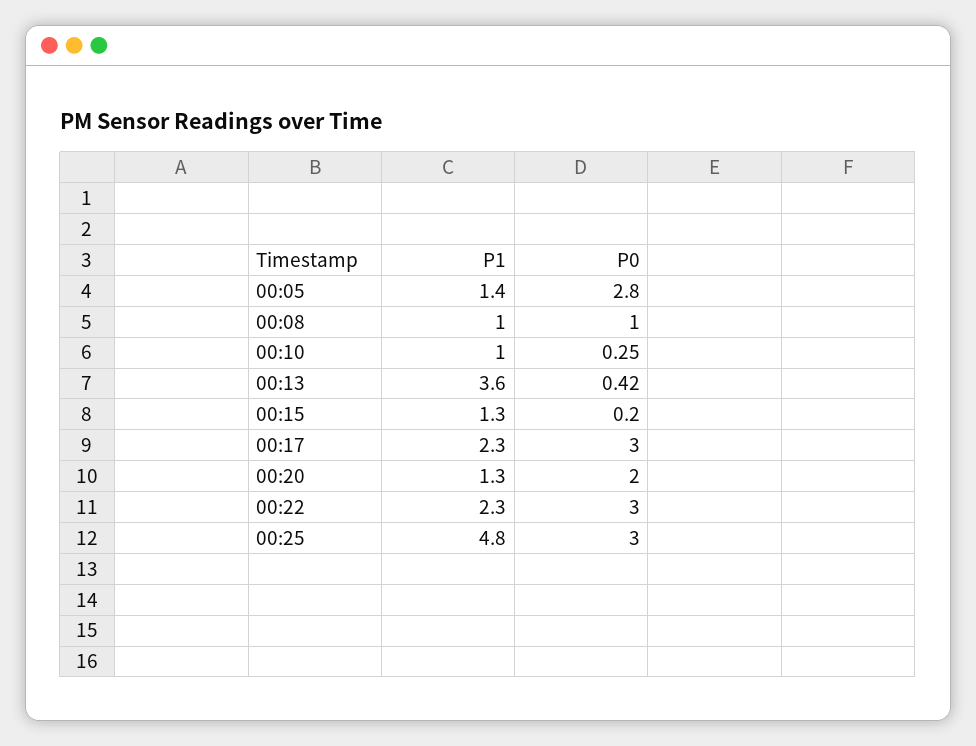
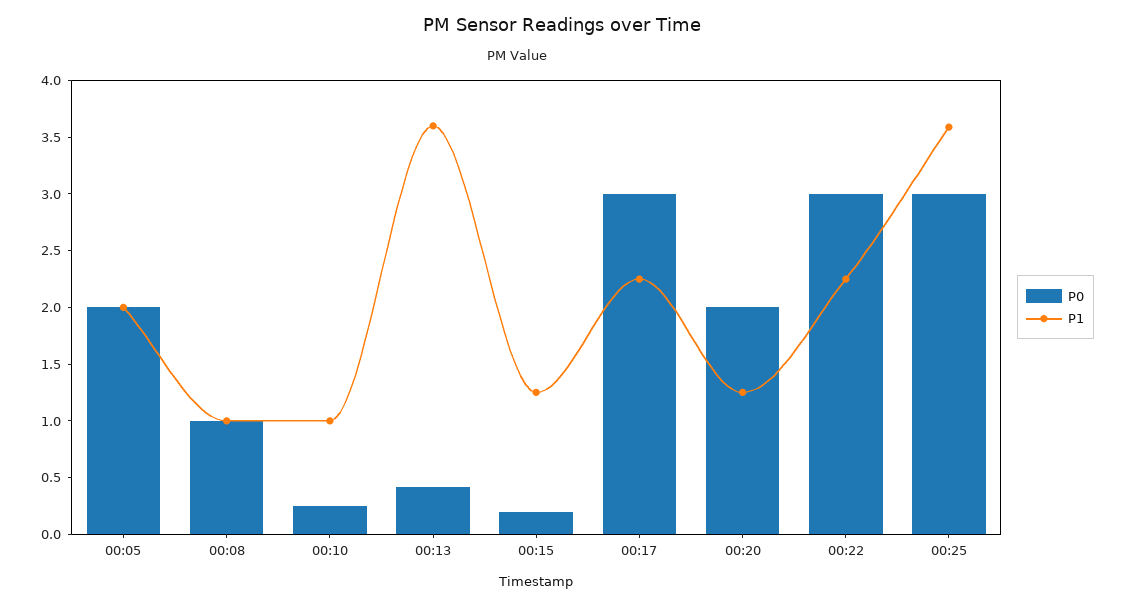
P1, 00:05: 1.4 -> 2
P0, 00:05: 2.8 -> 2
P1, 00:25: 4.8 -> 3.6

